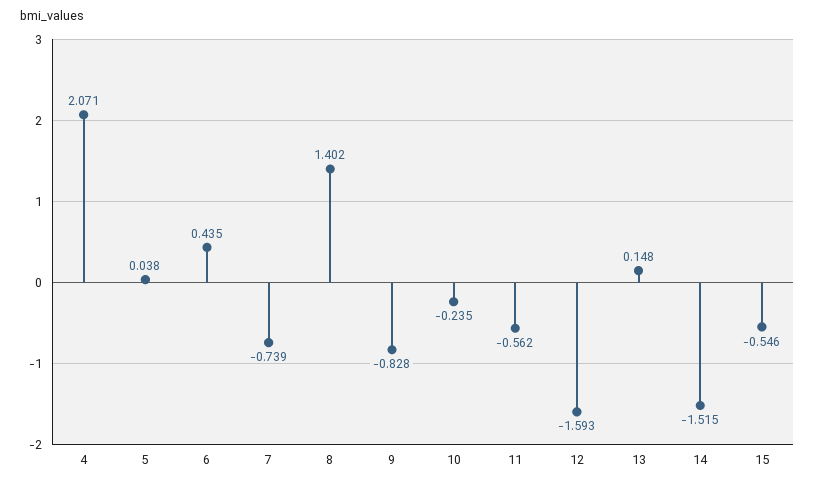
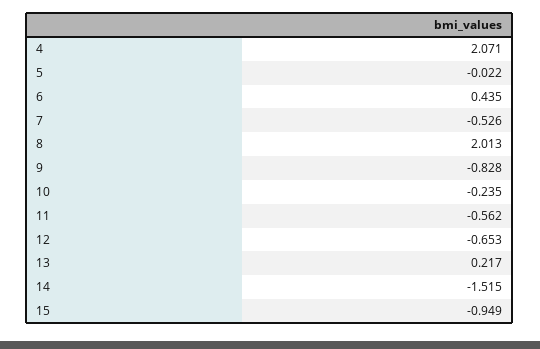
5: 0.038 -> -0.022
7: -0.739 -> -0.526
8: 1.402 -> 2.013
12: -1.593 -> -0.653
13: 0.148 -> 0.217
15: -0.546 -> -0.949

